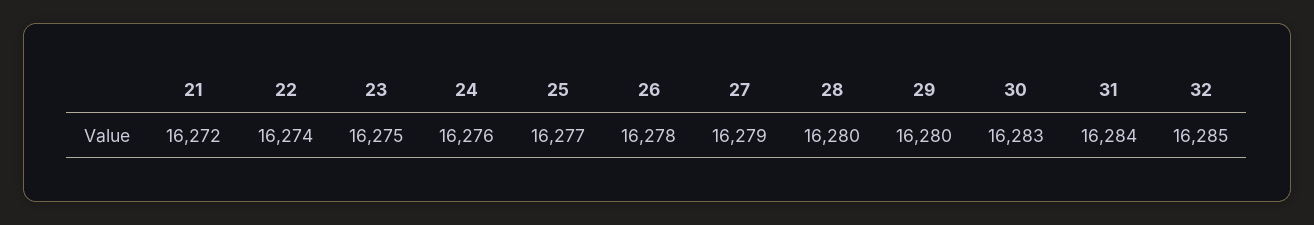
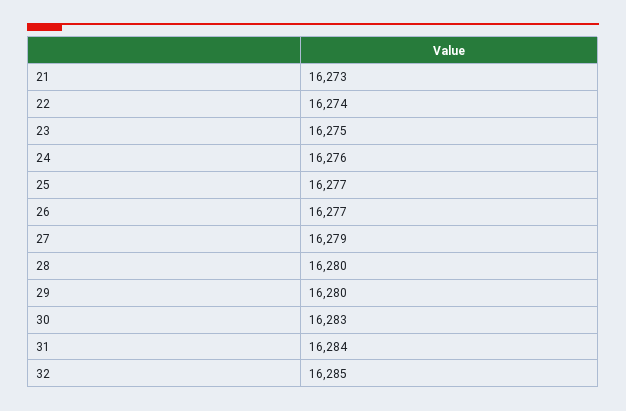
21: 16272 -> 16273
26: 16278 -> 16277

